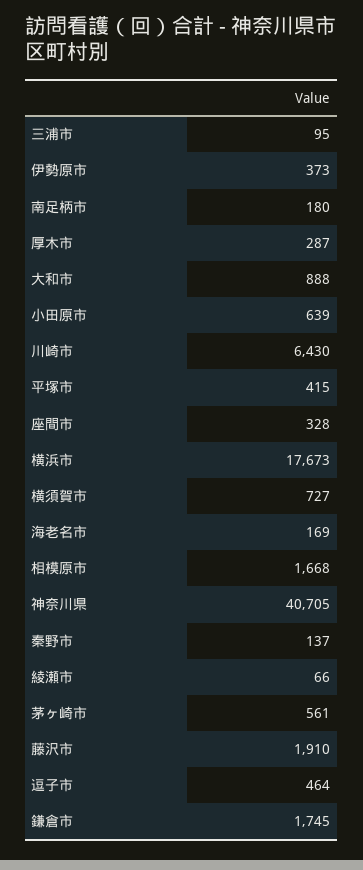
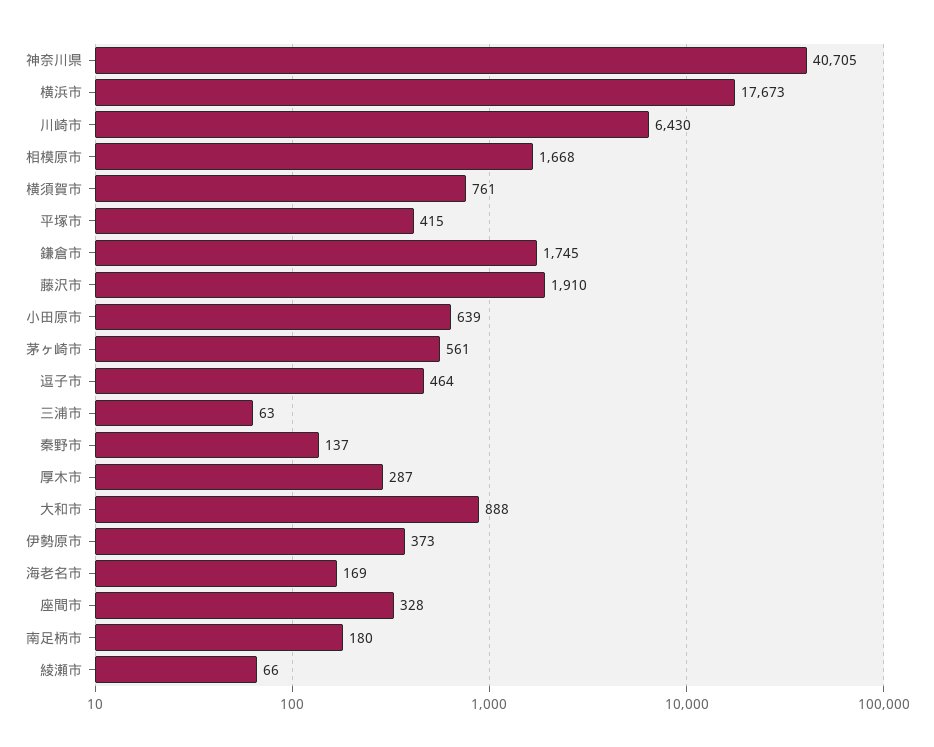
三浦市: 95 -> 63
横須賀市: 727 -> 761

